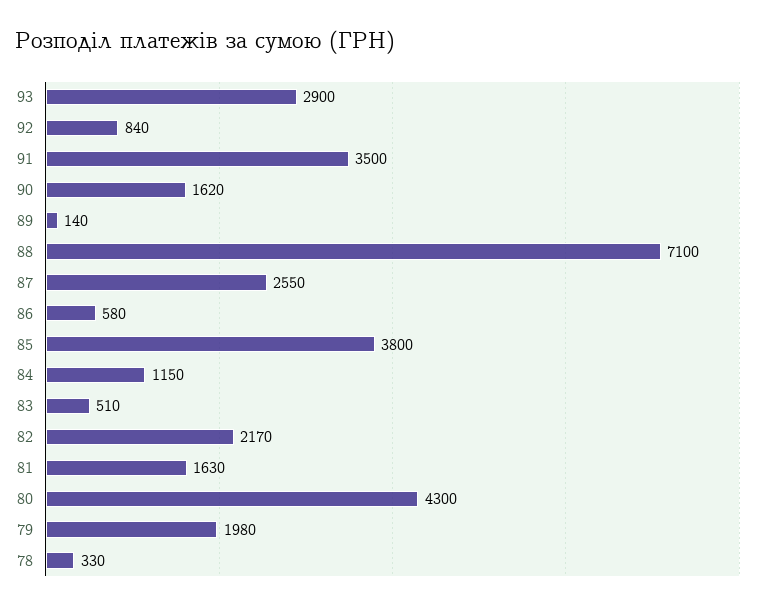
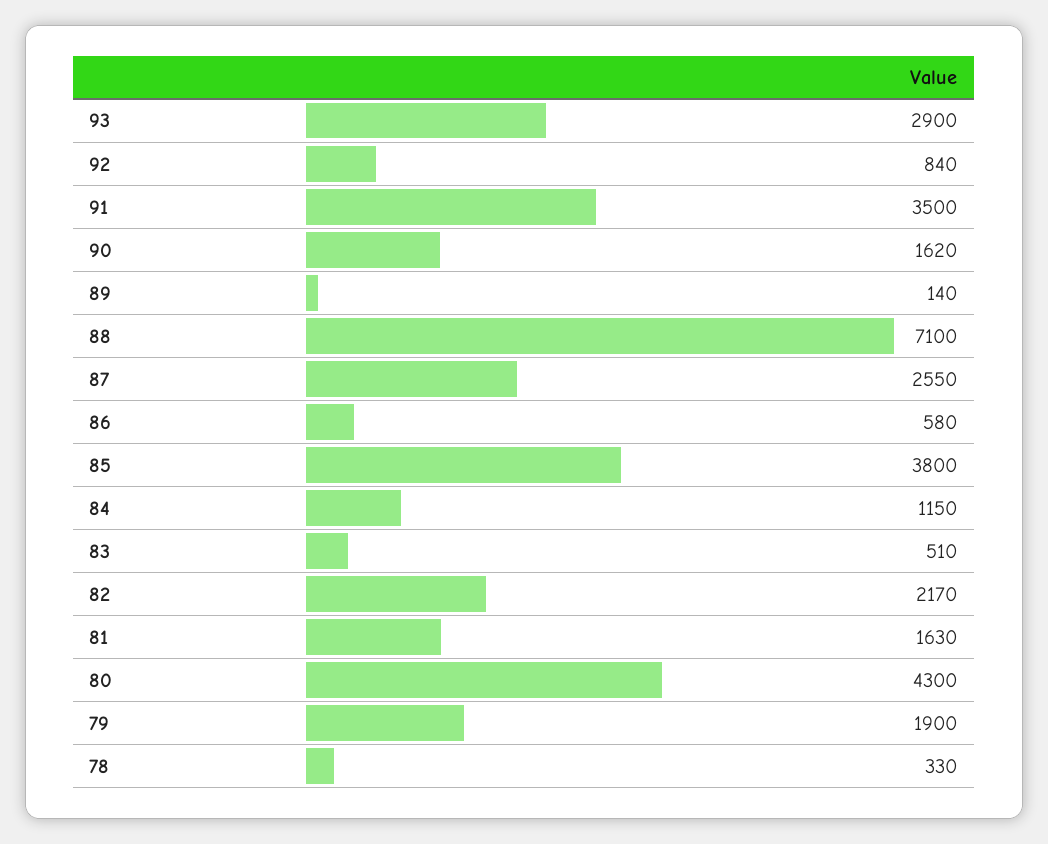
79: 1980 -> 1900

